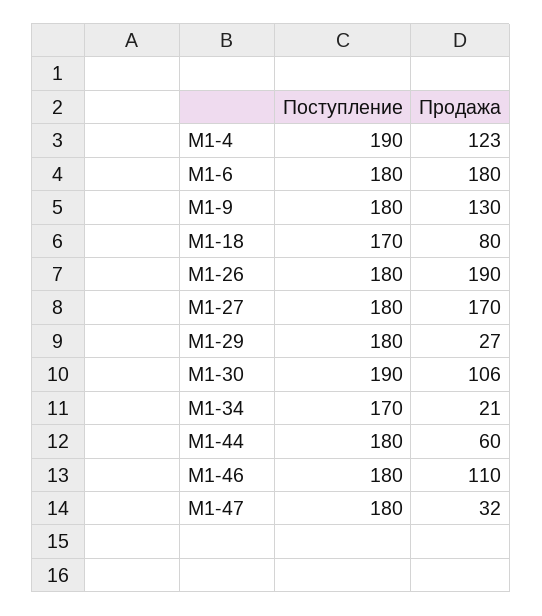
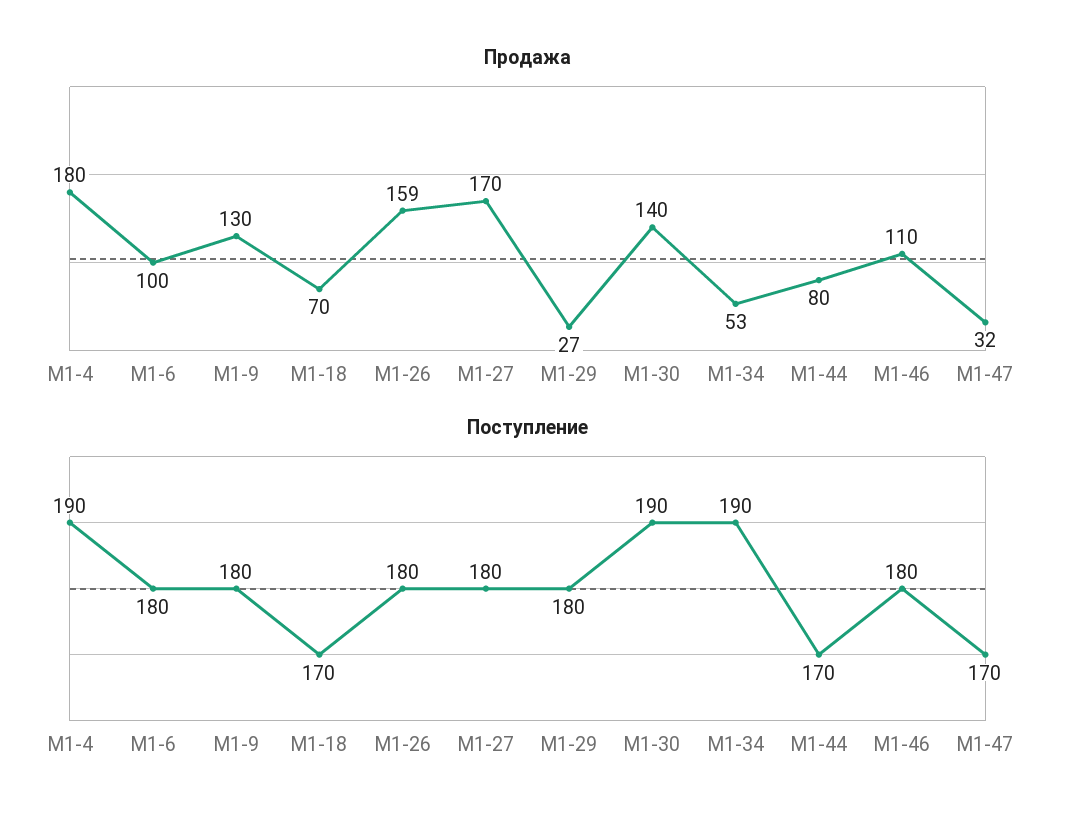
Продажа, M1-4: 123 -> 180
Продажа, M1-6: 180 -> 100
Продажа, M1-18: 80 -> 70
Продажа, M1-26: 190 -> 159
Продажа, M1-30: 106 -> 140
Поступление, M1-34: 170 -> 190
Продажа, M1-34: 21 -> 53
Поступление, M1-44: 180 -> 170
Продажа, M1-44: 60 -> 80
Поступление, M1-47: 180 -> 170

